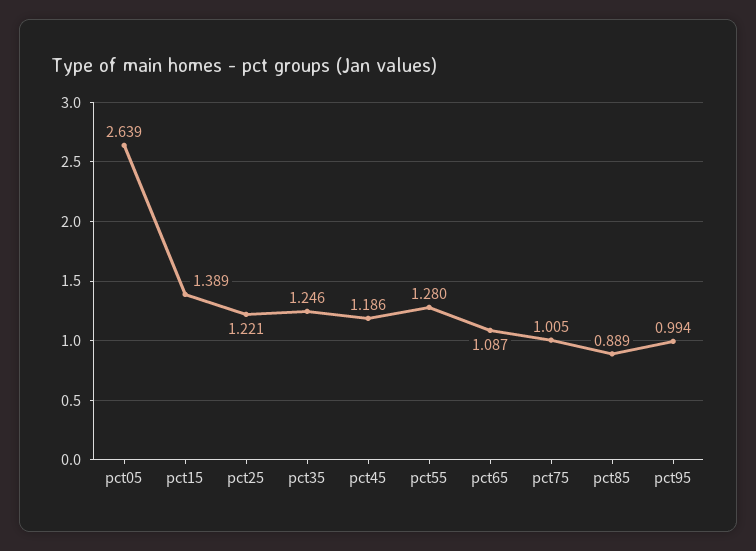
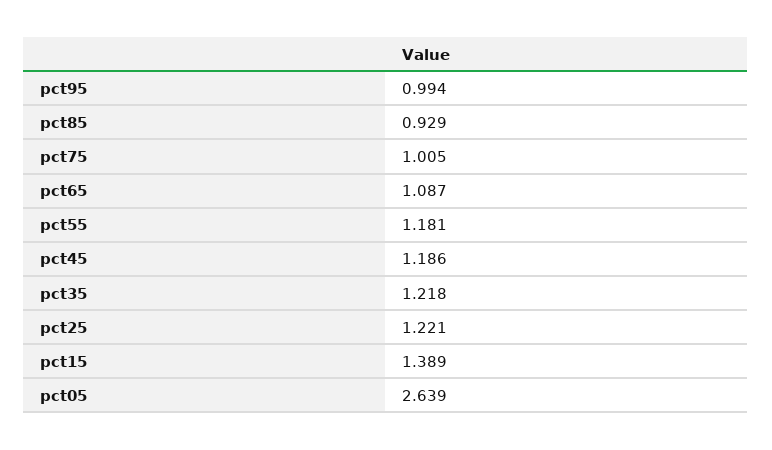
pct35: 1.246 -> 1.218
pct55: 1.28 -> 1.181
pct85: 0.889 -> 0.929

